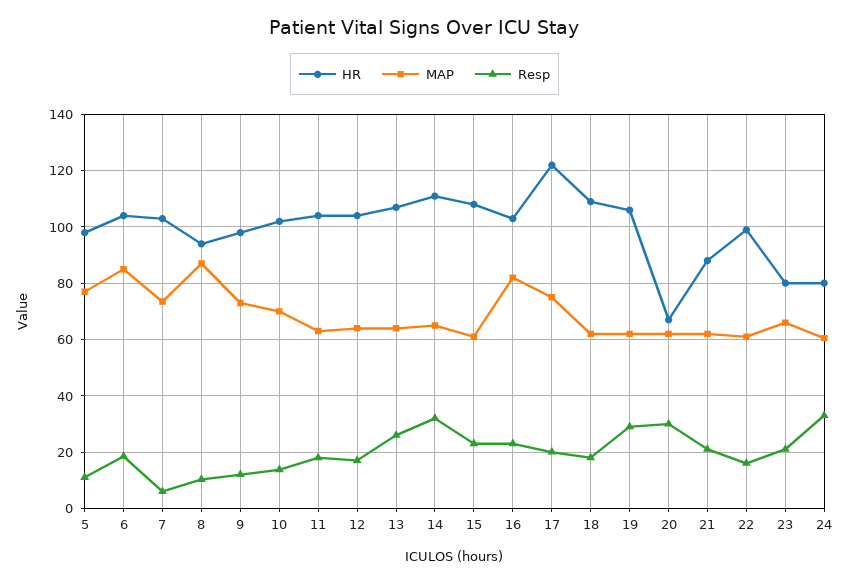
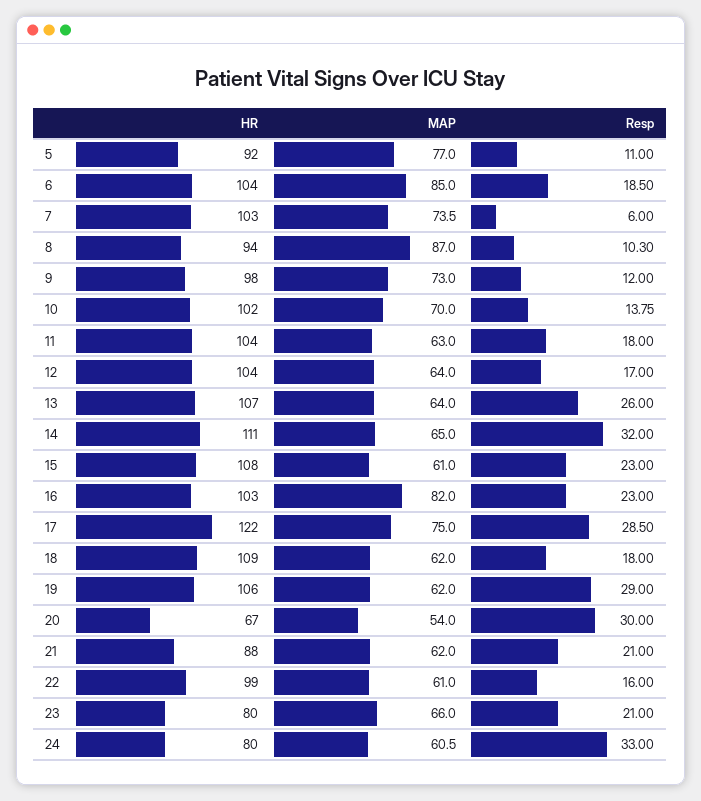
HR, 5: 97.5 -> 92
Resp, 17: 20 -> 28.5
MAP, 20: 62.5 -> 54

